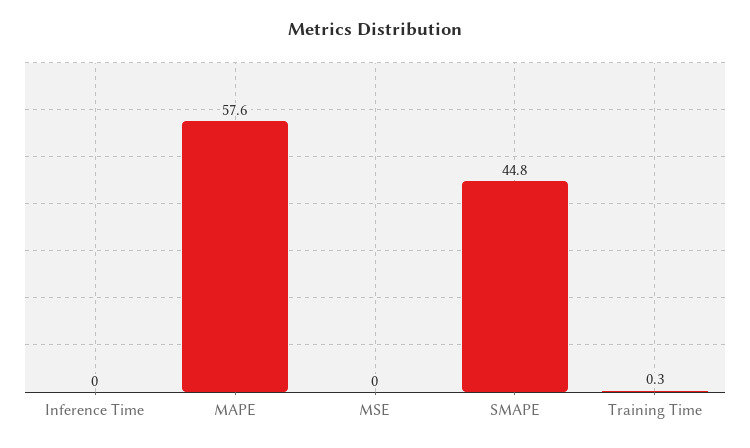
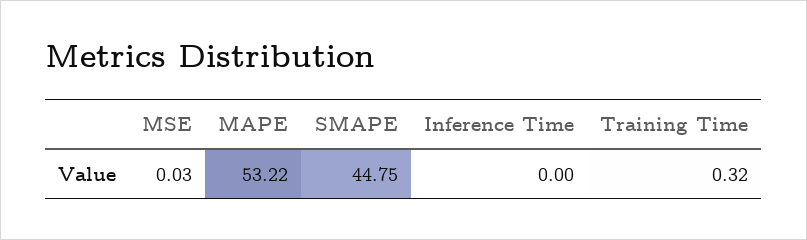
MAPE: 57.6 -> 53.22

